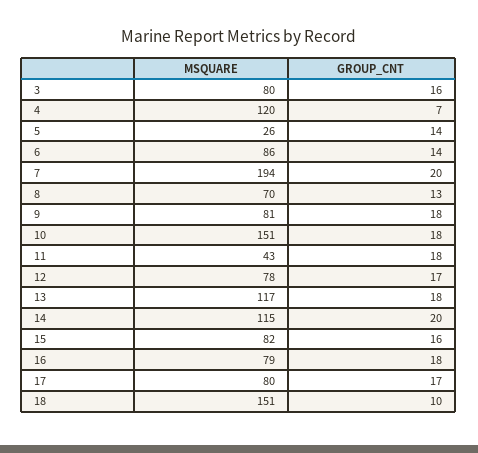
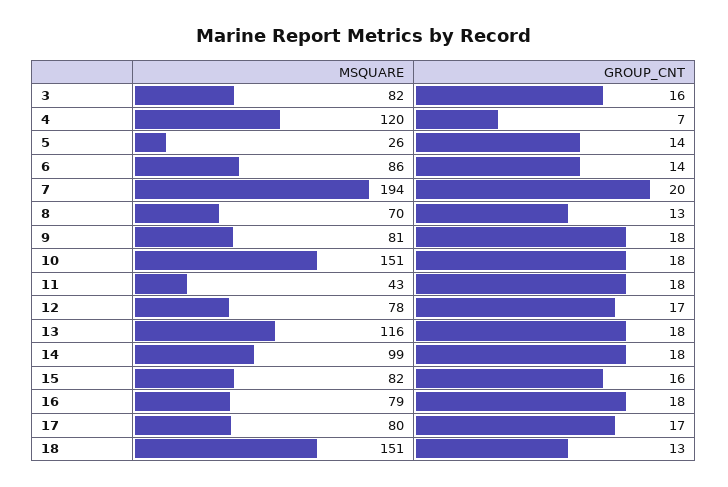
MSQUARE, 3: 80 -> 82
MSQUARE, 13: 117 -> 116
MSQUARE, 14: 115 -> 99
GROUP_CNT, 14: 20 -> 18
GROUP_CNT, 18: 10 -> 13

